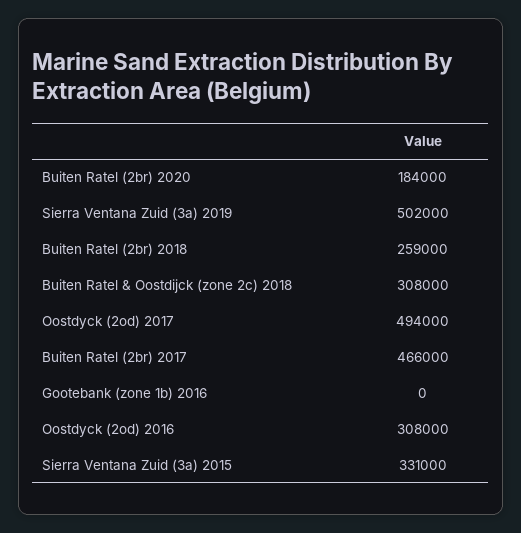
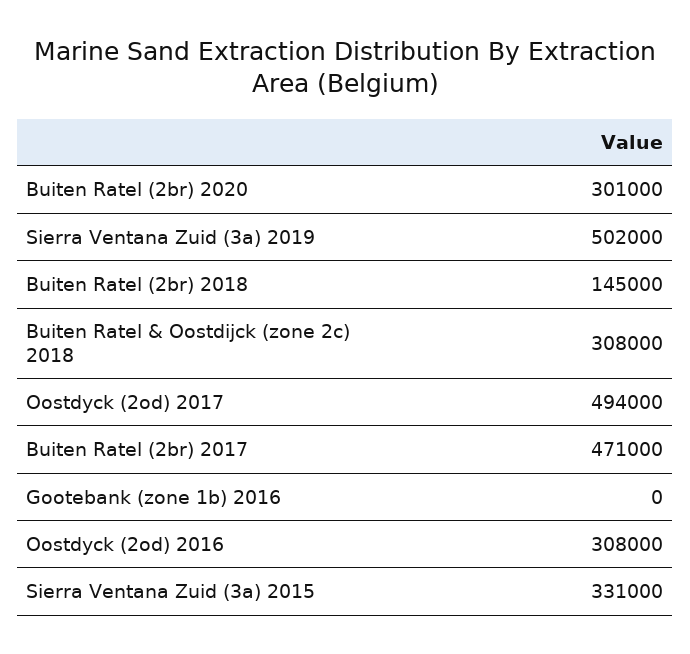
Buiten Ratel (2br) 2020: 184000 -> 301000
Buiten Ratel (2br) 2018: 259000 -> 145000
Buiten Ratel (2br) 2017: 466000 -> 471000

